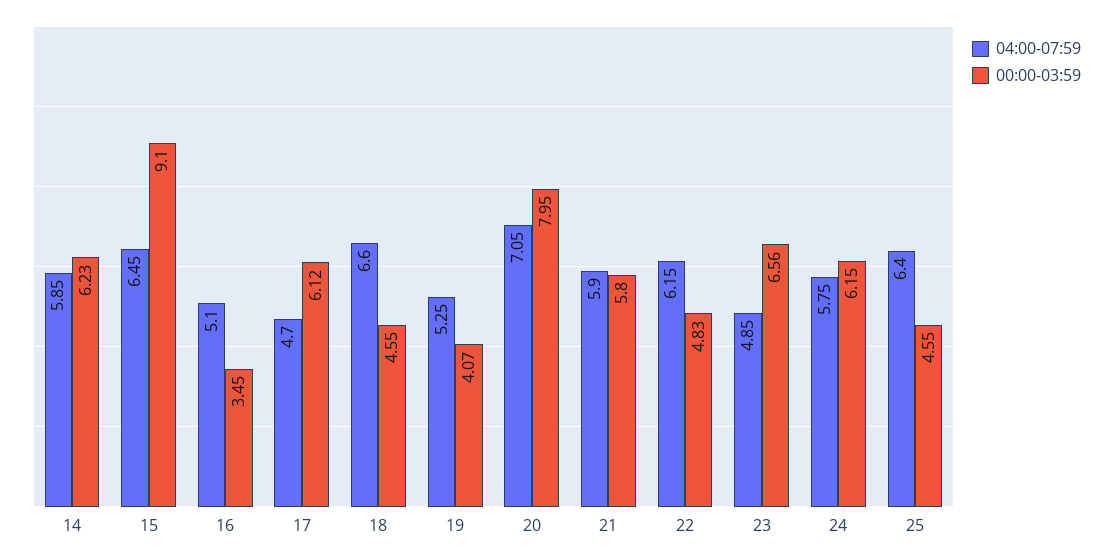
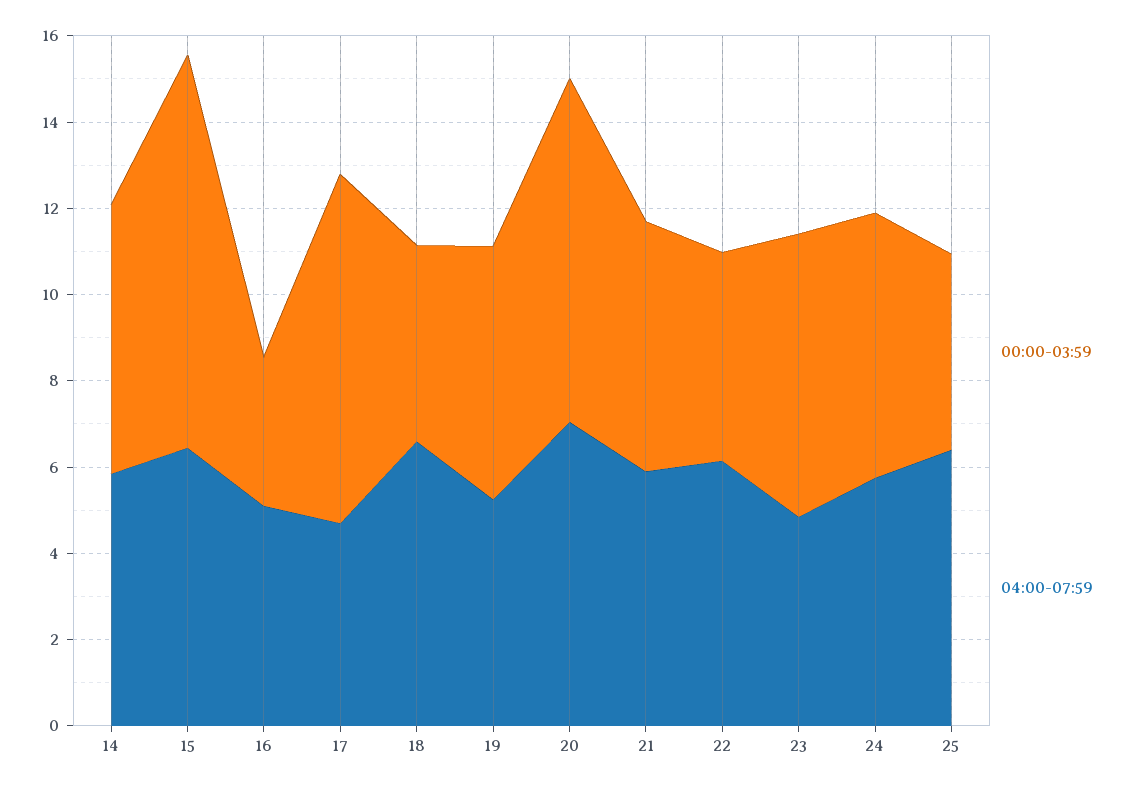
00:00-03:59, 17: 6.12 -> 8
00:00-03:59, 19: 4.07 -> 6

